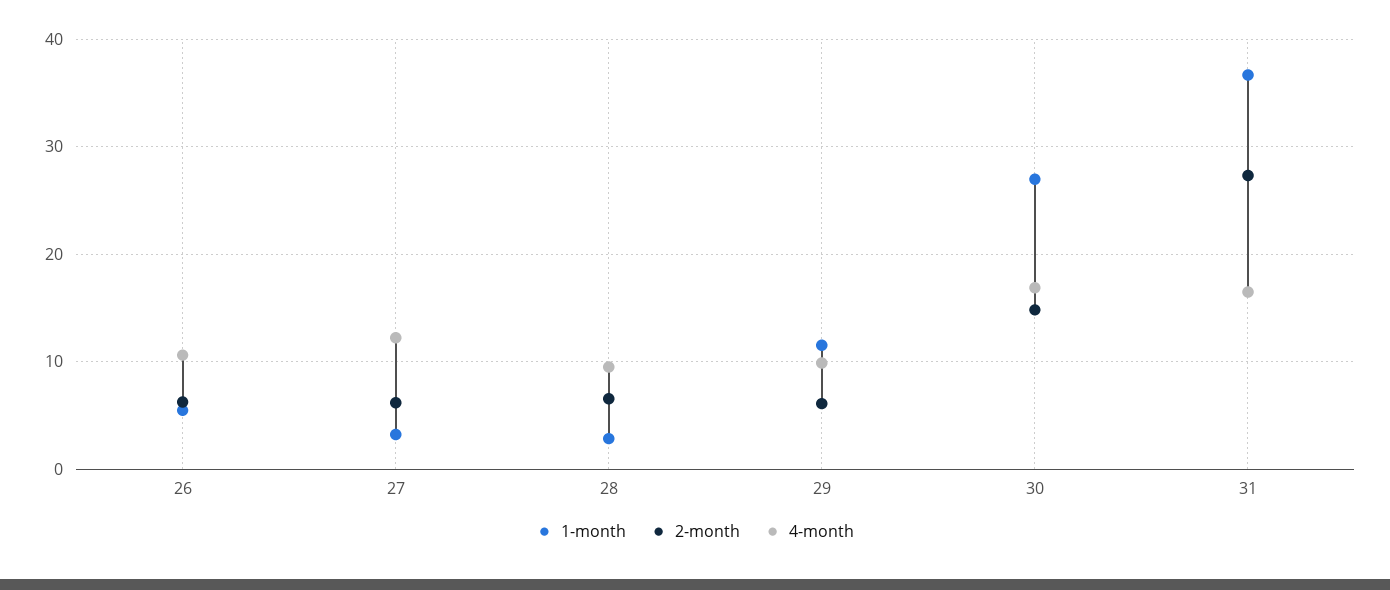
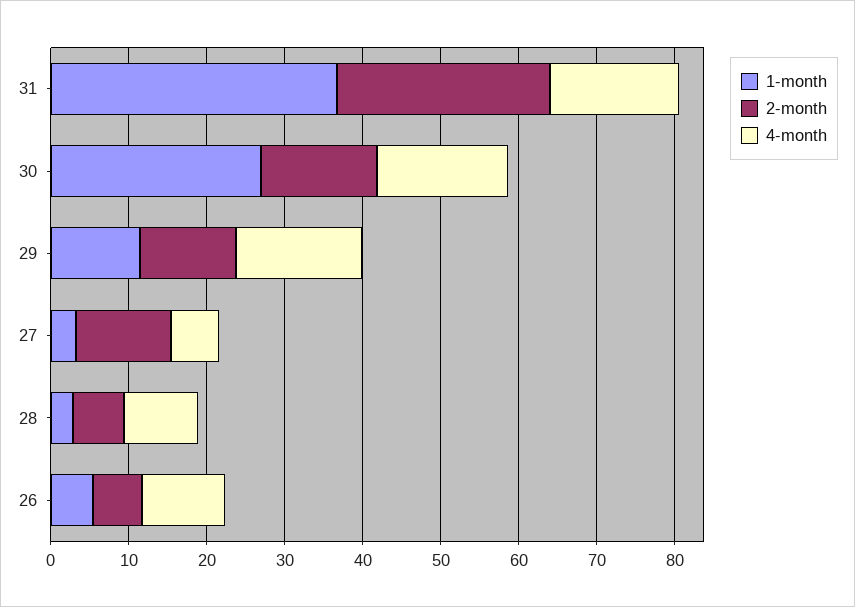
2-month, 27: 6 -> 12
4-month, 27: 12 -> 6
2-month, 29: 6 -> 12
4-month, 29: 10 -> 16

